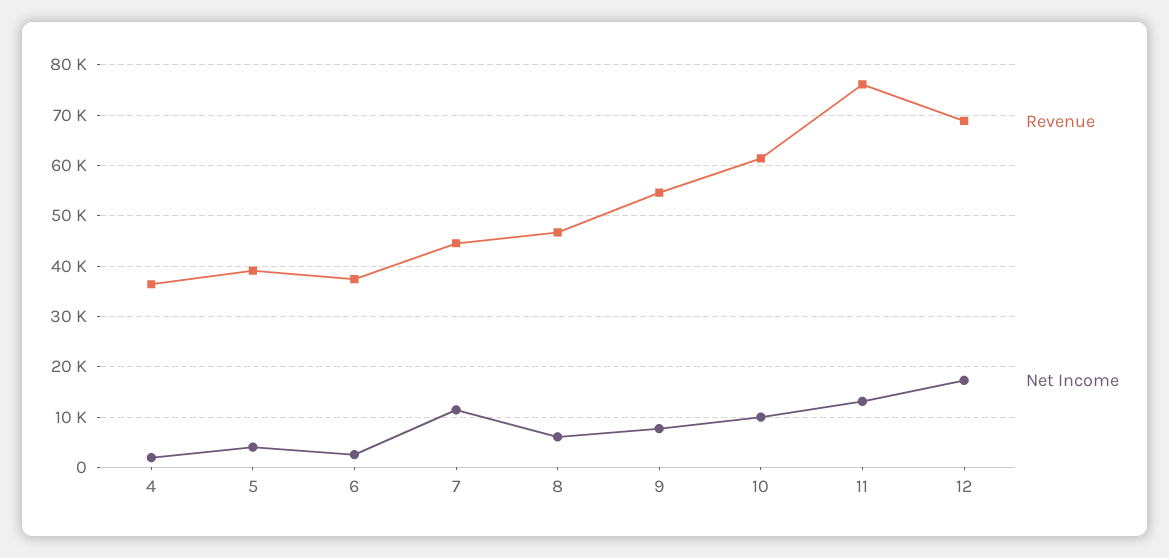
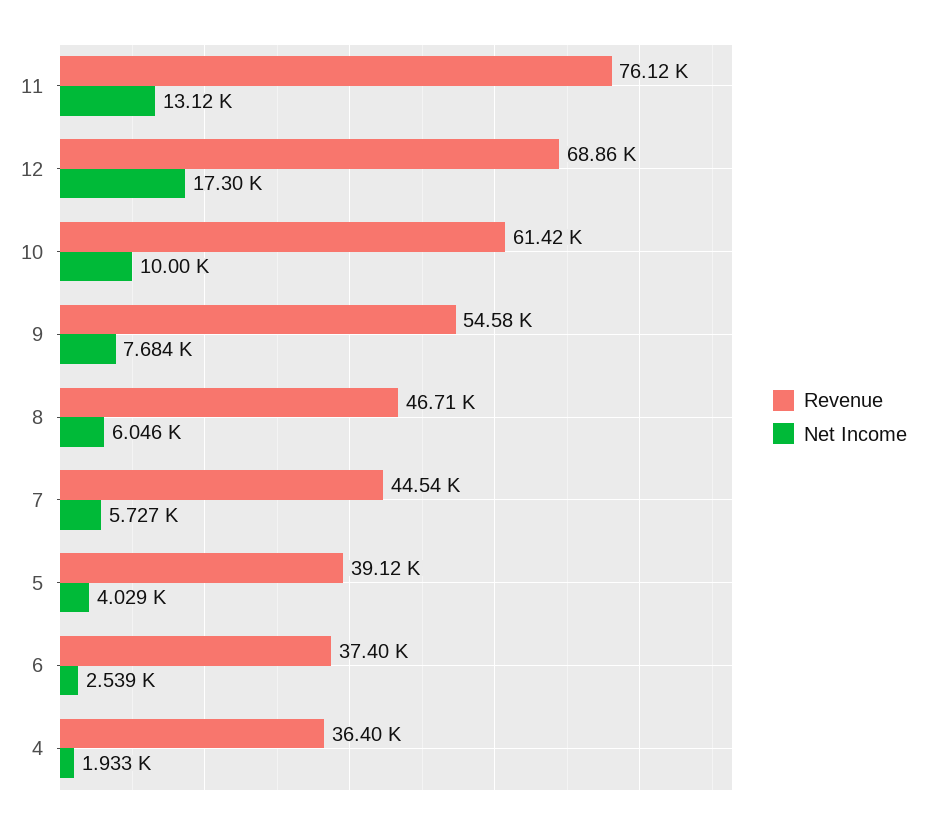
Net Income, 7: 12000 -> 5727

